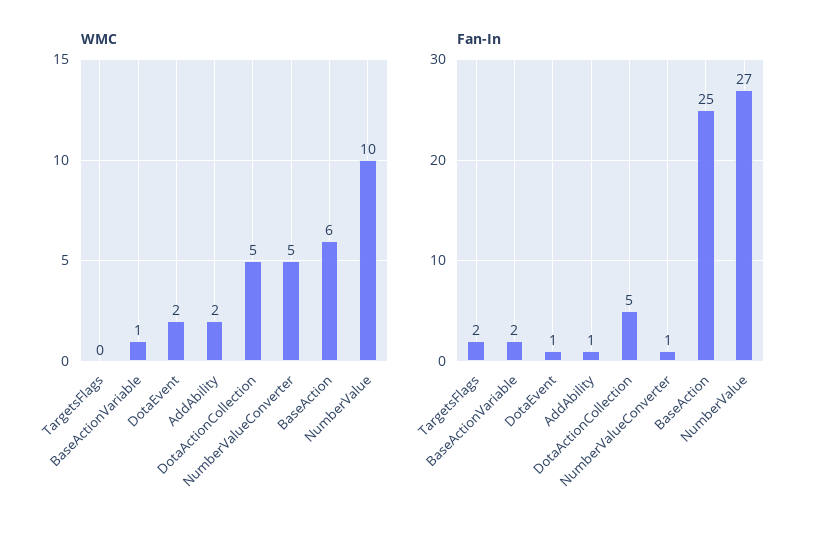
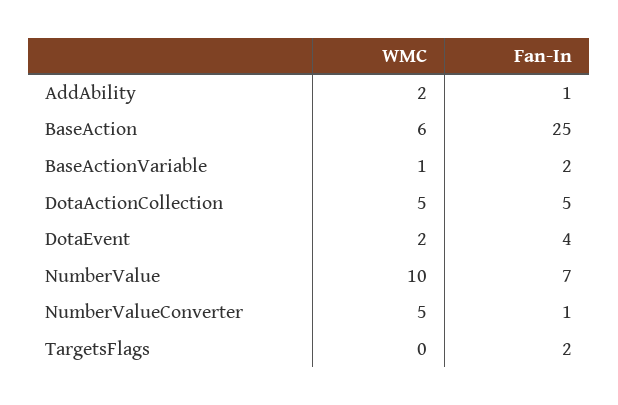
Fan-In, DotaEvent: 1 -> 4
Fan-In, NumberValue: 27 -> 7

